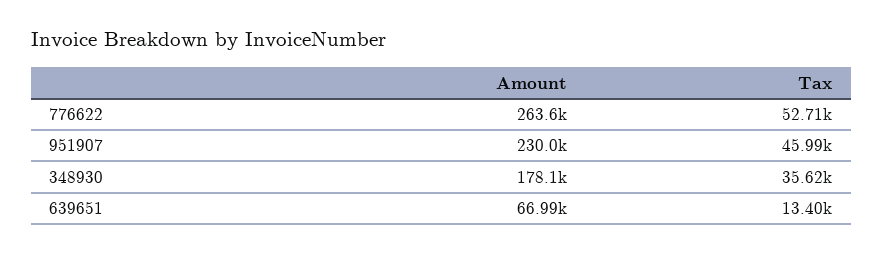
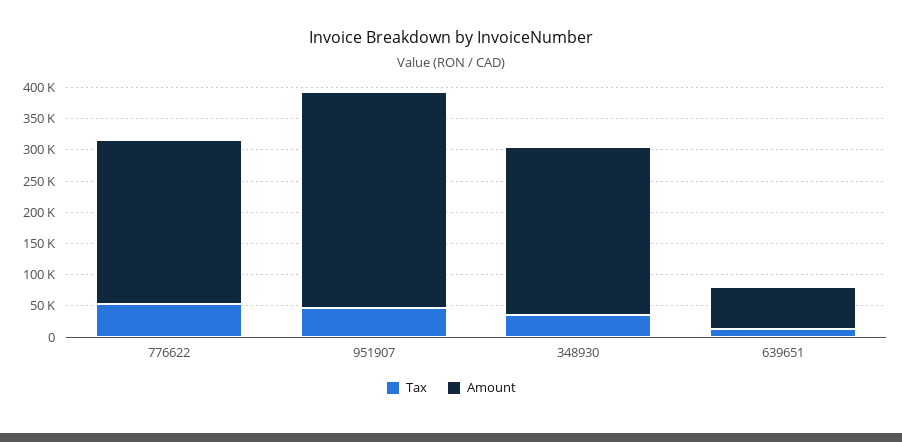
Amount, 951907: 230000 -> 350000
Amount, 348930: 178100 -> 275000

